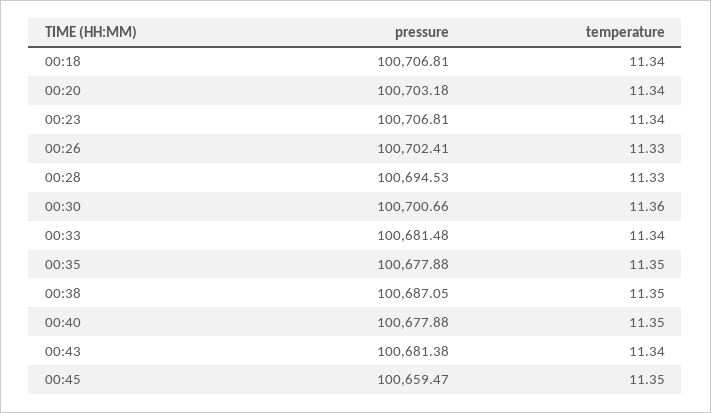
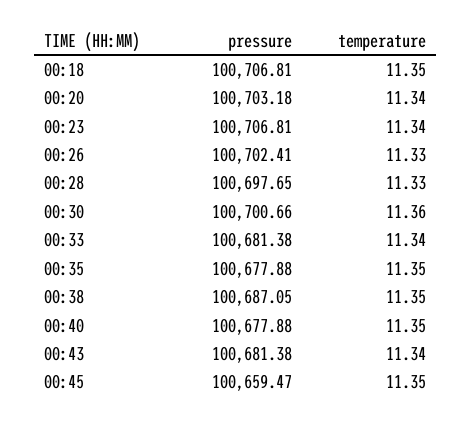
temperature, 00:18: 11.34 -> 11.35
pressure, 00:28: 100694.53 -> 100697.65
pressure, 00:33: 100681.48 -> 100681.38

